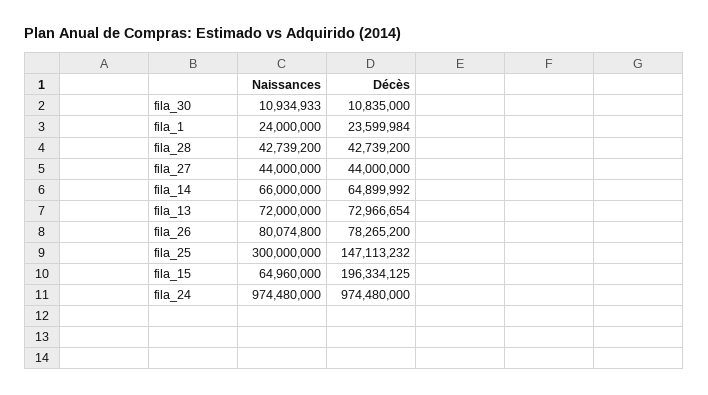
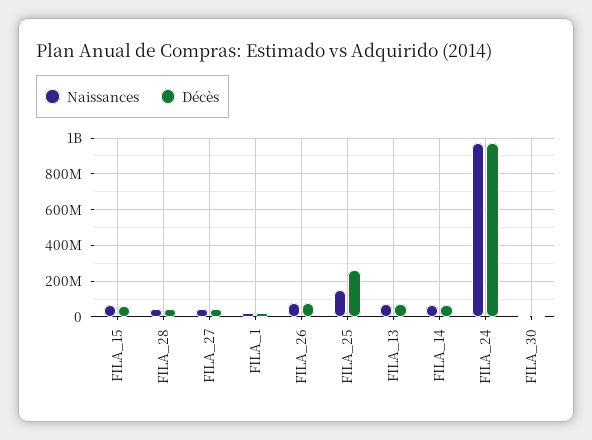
Naissances, fila_25: 300000000 -> 150000000
Décès, fila_25: 147113232 -> 250000000
Décès, fila_15: 196334125 -> 50000000

